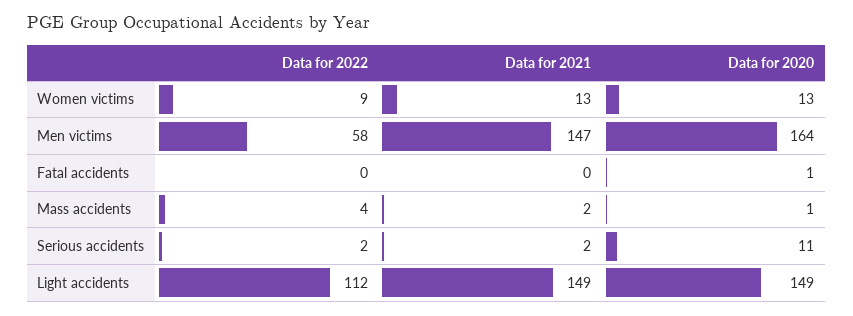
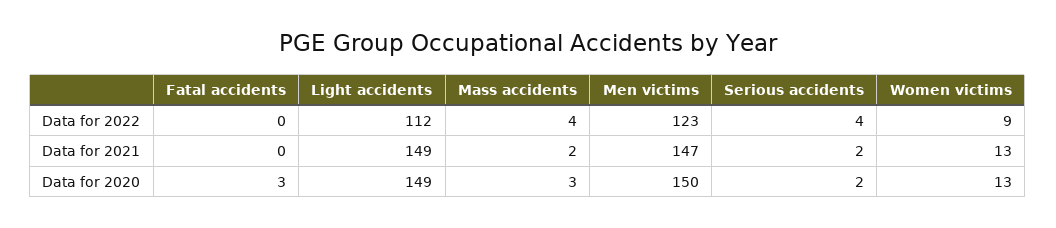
Data for 2022, Men victims: 58 -> 123
Data for 2020, Men victims: 164 -> 150
Data for 2020, Fatal accidents: 1 -> 3
Data for 2020, Mass accidents: 1 -> 3
Data for 2022, Serious accidents: 2 -> 4
Data for 2020, Serious accidents: 11 -> 2

